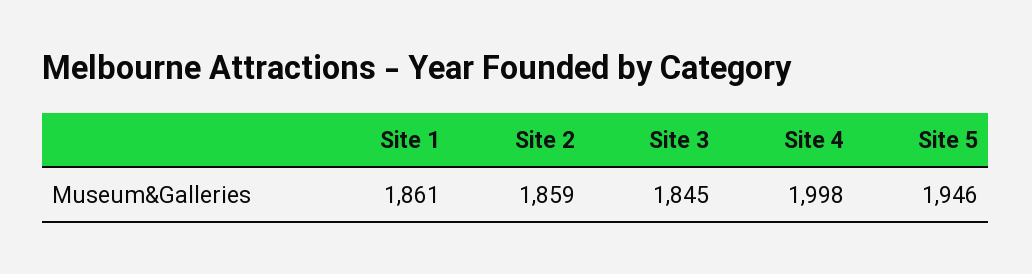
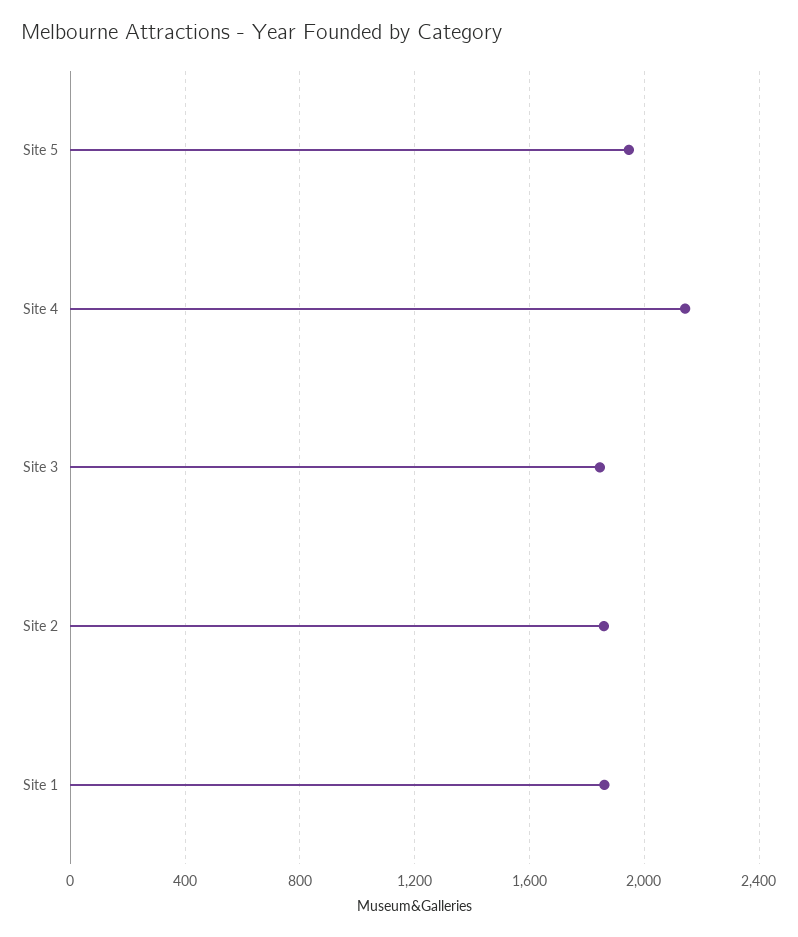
Site 4: 1998 -> 2150

